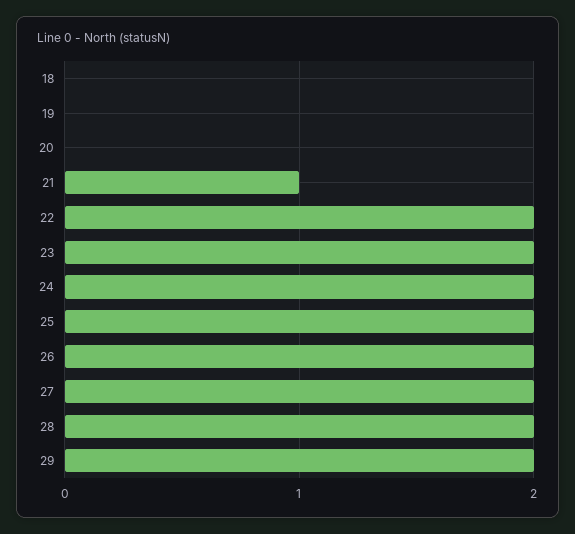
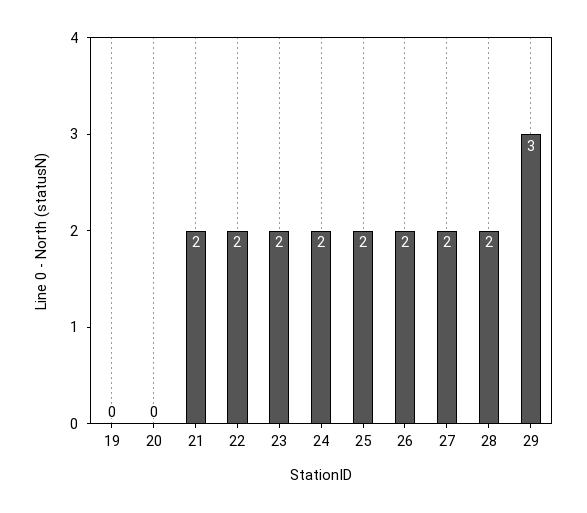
18: 0 -> none
21: 1 -> 2
29: 2 -> 3

